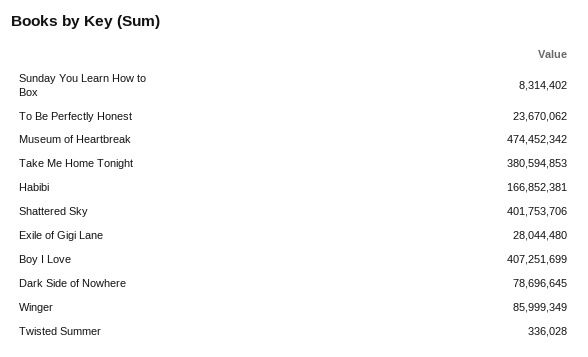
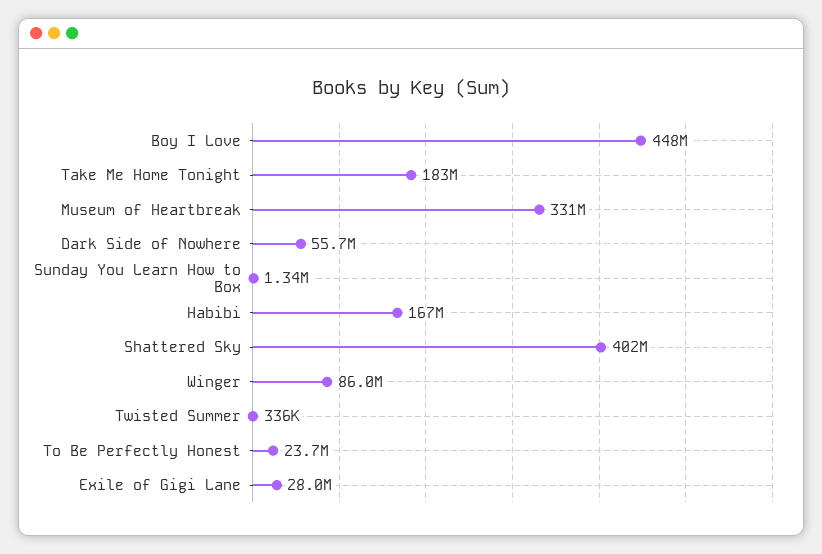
Sunday You Learn How to Box: 8314402 -> 1340000
Museum of Heartbreak: 474452342 -> 331000000
Take Me Home Tonight: 380594853 -> 183000000
Boy I Love: 407251699 -> 448000000
Dark Side of Nowhere: 78696645 -> 55700000

